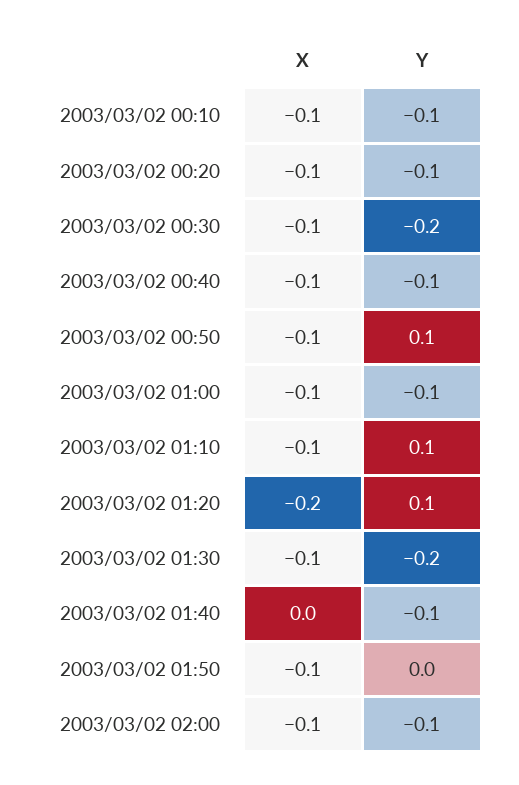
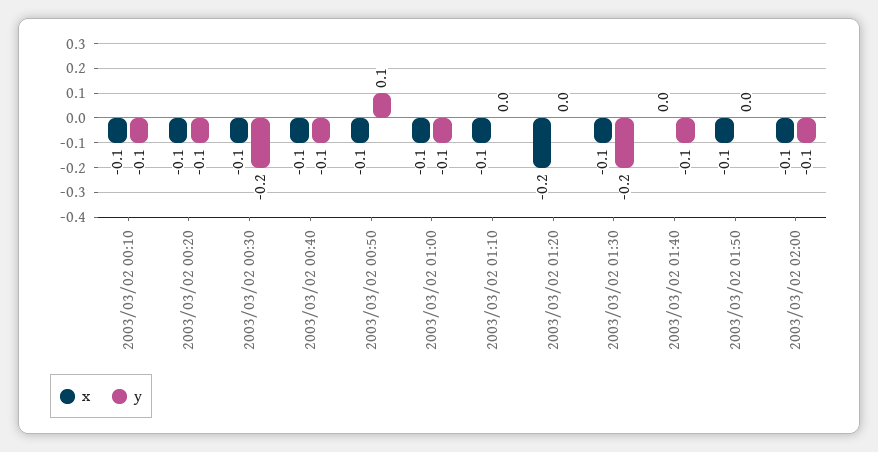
Y, 2003/03/02 01:10: 0.1 -> 0
Y, 2003/03/02 01:20: 0.1 -> 0

